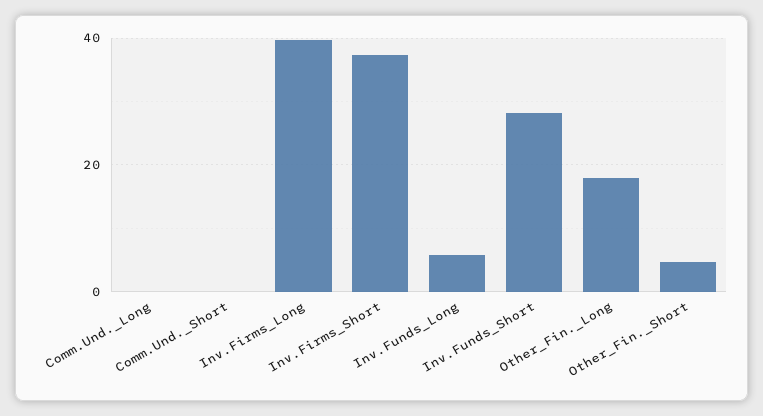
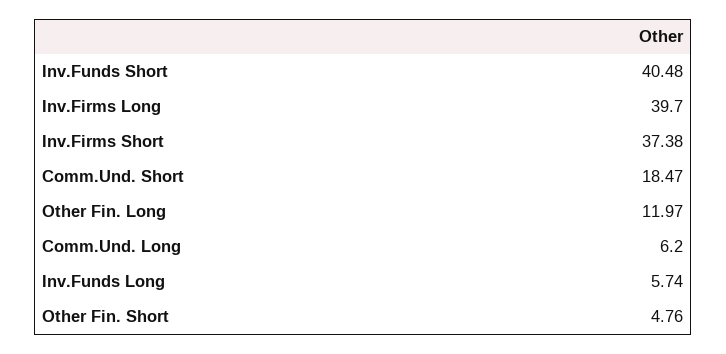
Comm.Und._Long: 0 -> 6.2
Comm.Und._Short: 0 -> 18.47
Inv.Funds_Short: 28 -> 40.48
Other_Fin._Long: 18 -> 11.97

